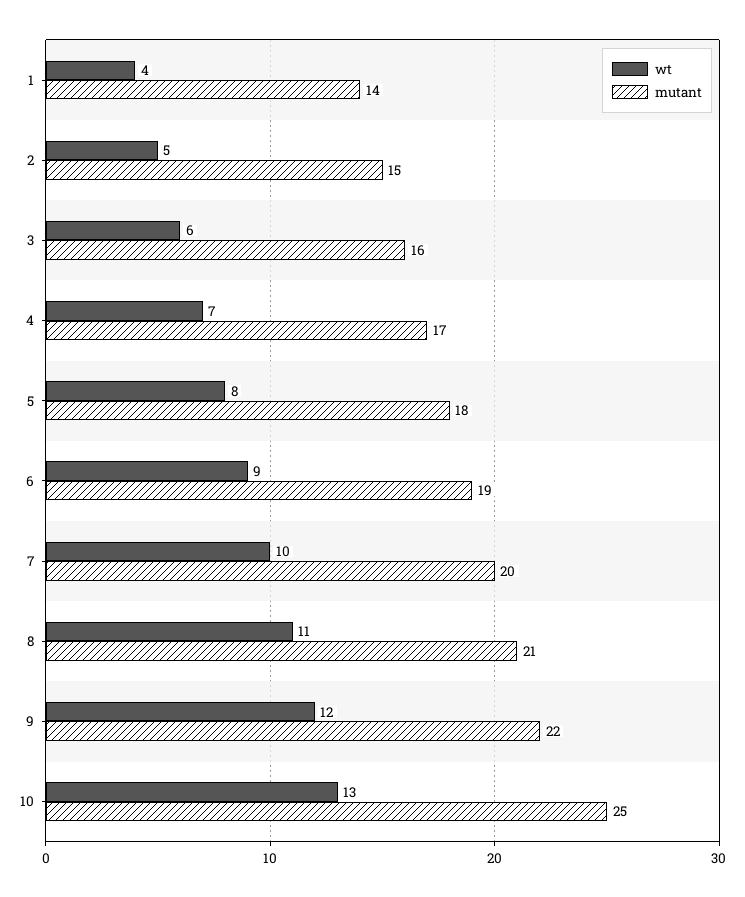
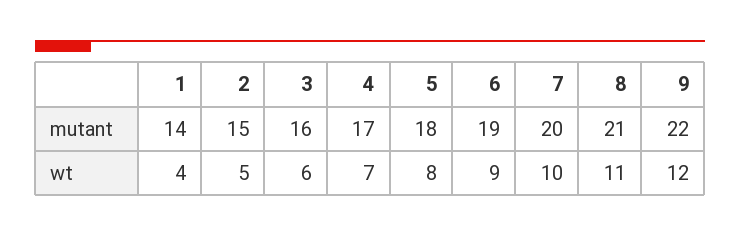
wt, 10: 13 -> none
mutant, 10: 25 -> none

